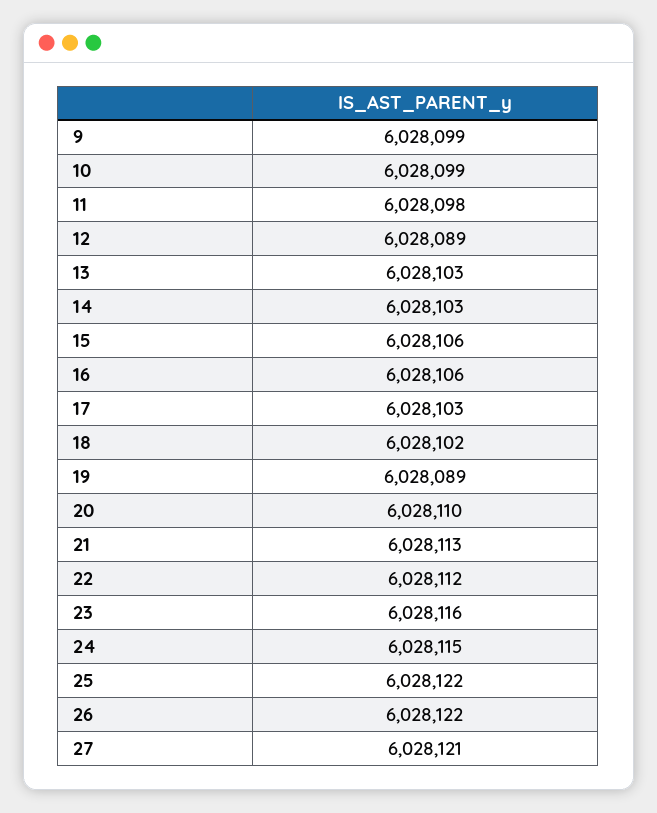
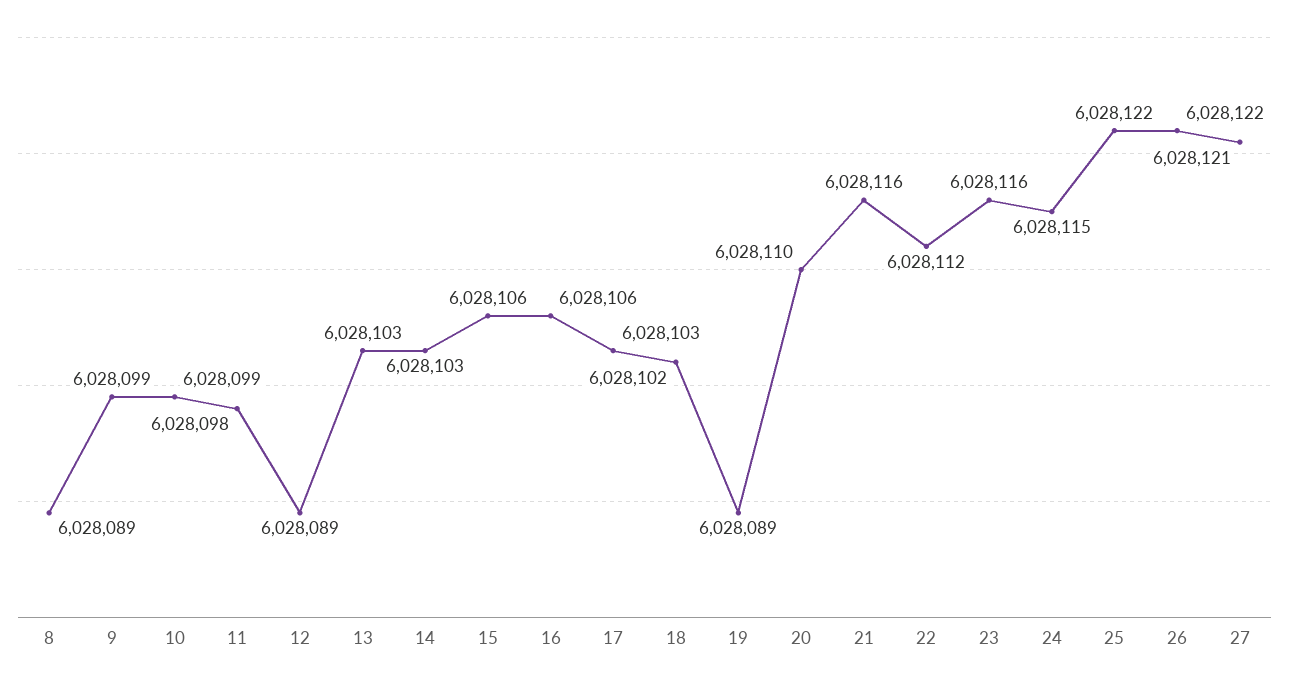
21: 6028113 -> 6028116
8: none -> 6028089

